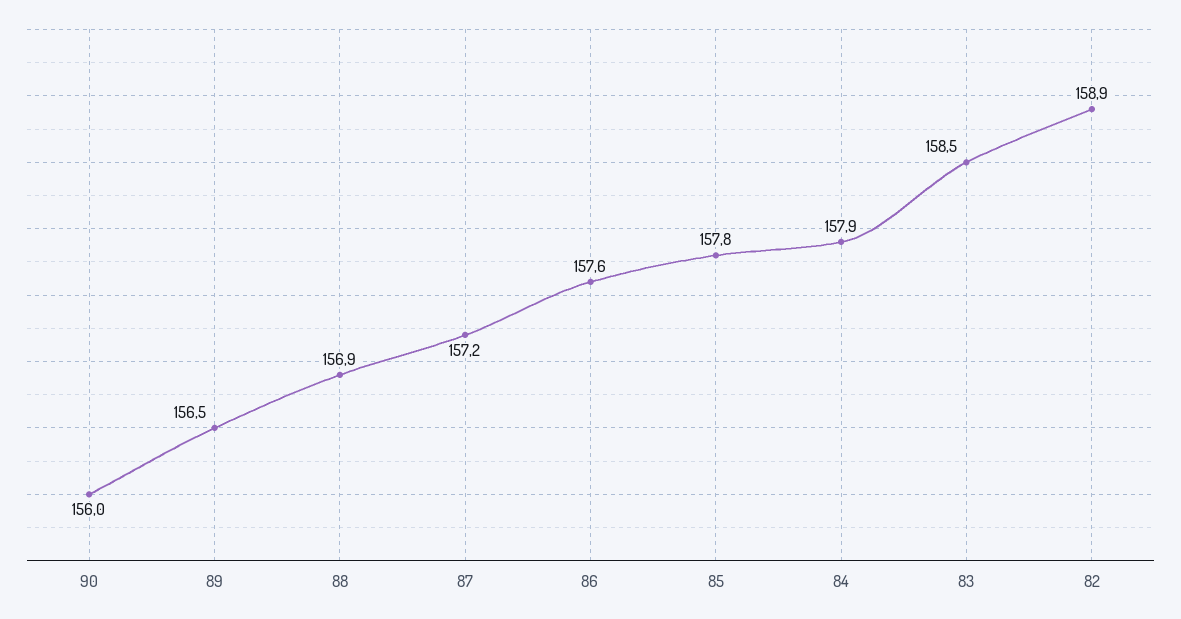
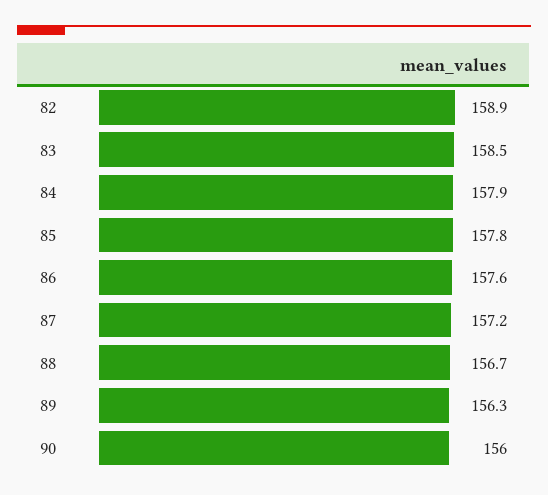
89: 156.5 -> 156.3
88: 156.9 -> 156.7

